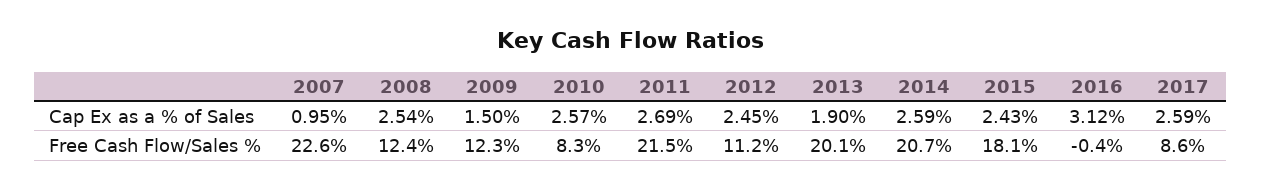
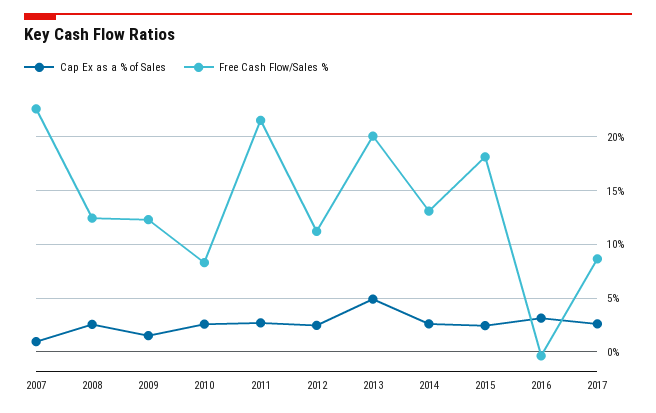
Cap Ex as a % of Sales, 2013: 1.9 -> 5
Free Cash Flow/Sales %, 2014: 20.7 -> 13

